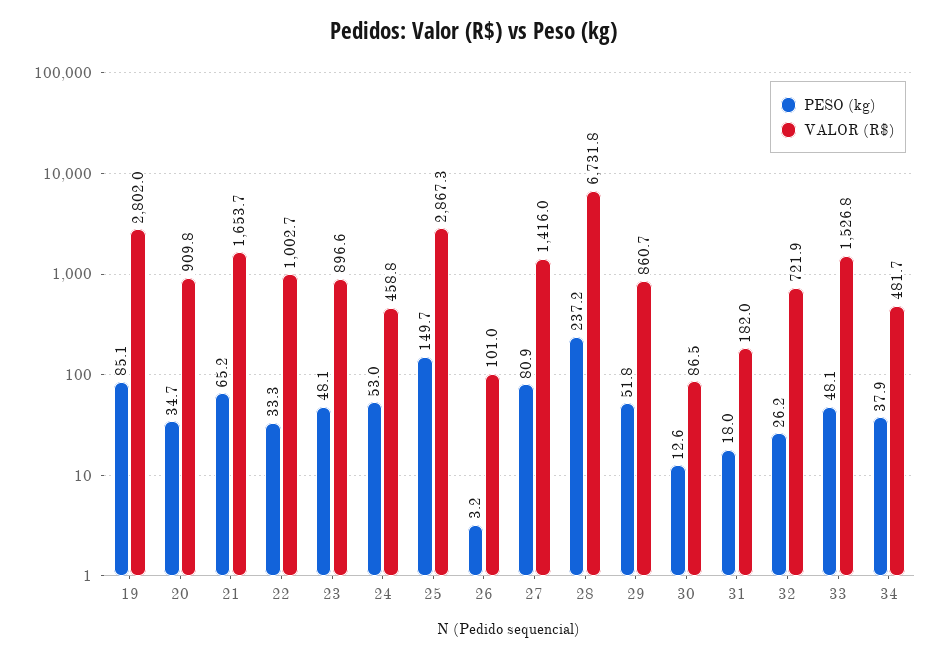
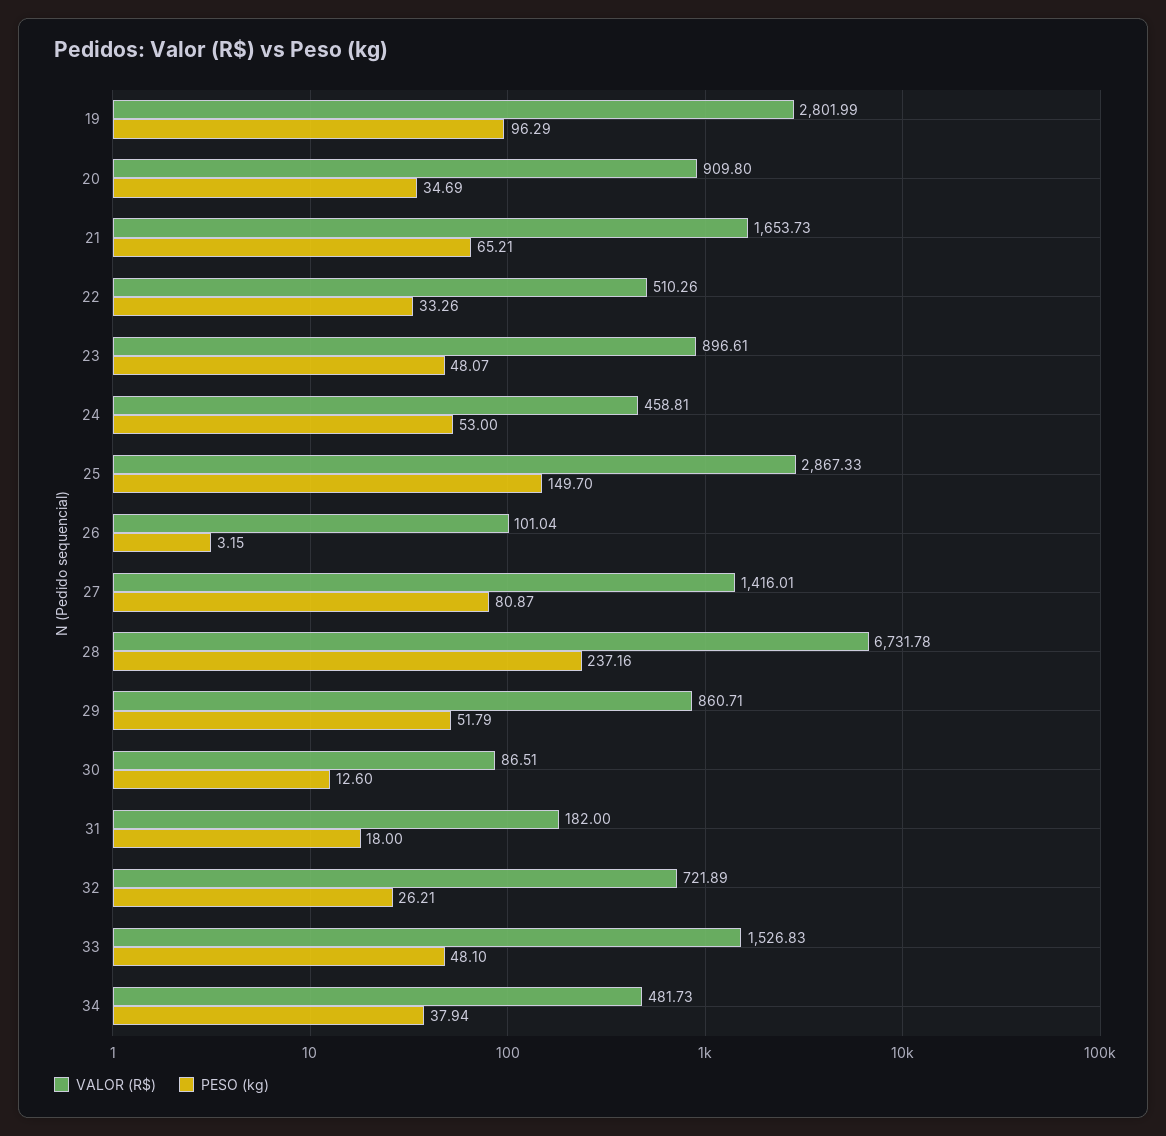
PESO (kg), 19: 85.1 -> 96.29
VALOR (R$), 22: 1002.7 -> 510.26

